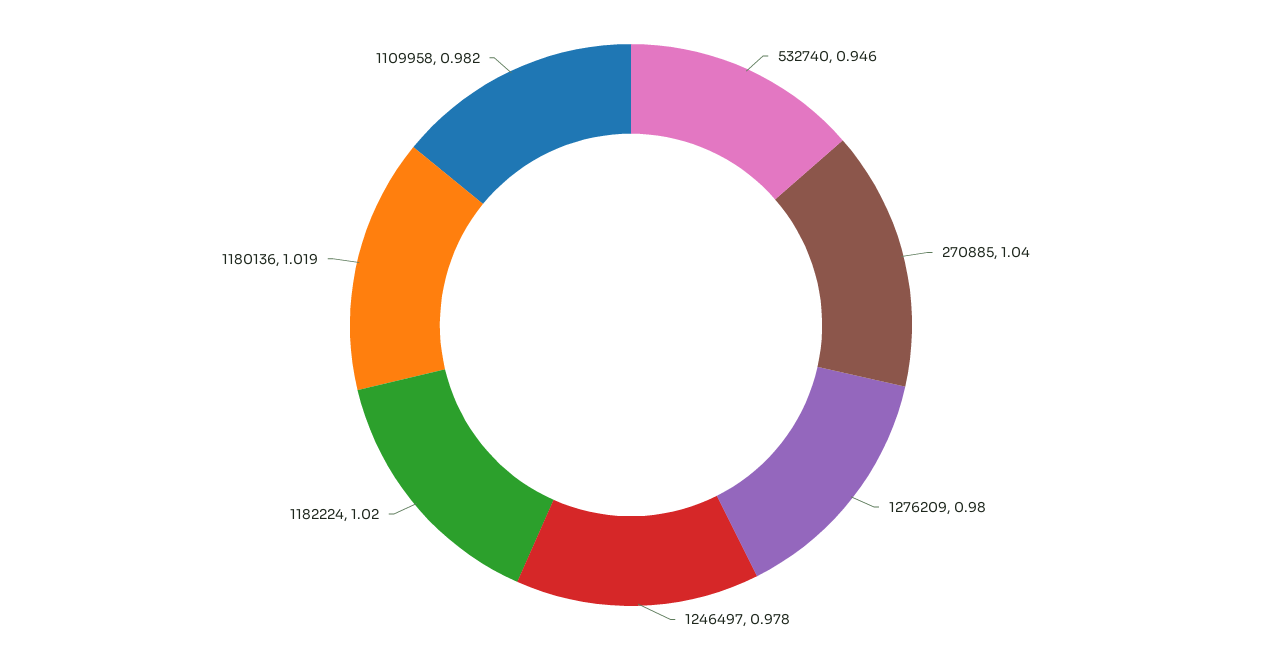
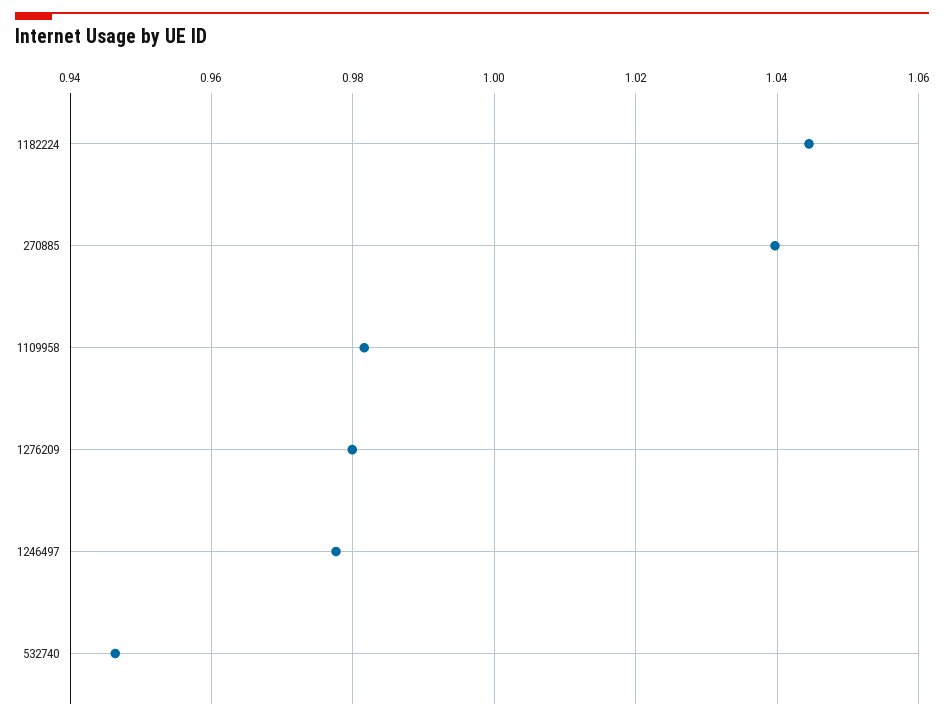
1182224: 1.02 -> 1.044
1180136: 1.019 -> none

